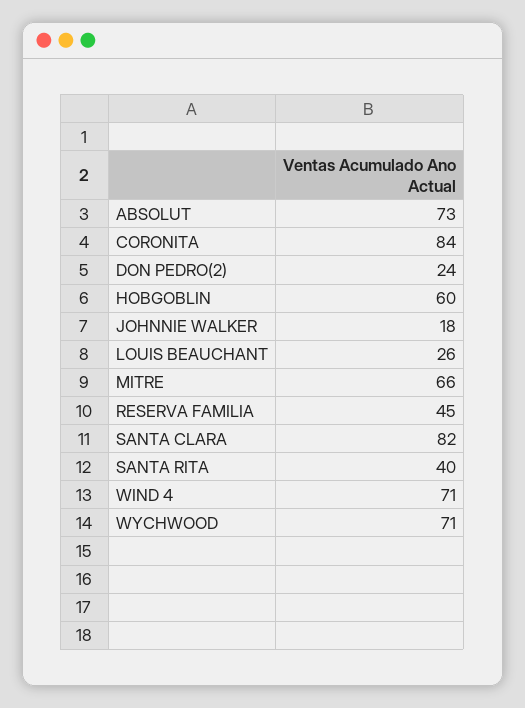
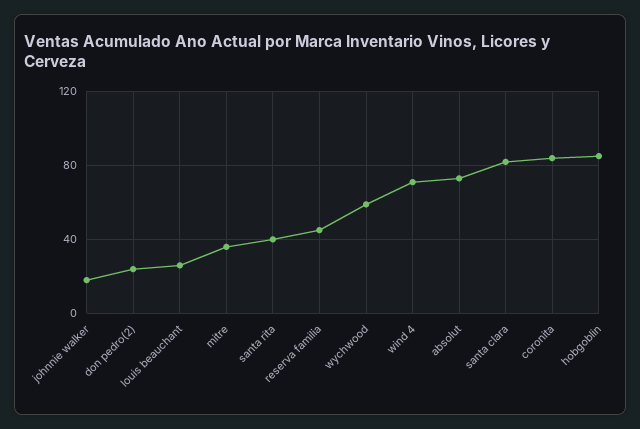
HOBGOBLIN: 60 -> 85
MITRE: 66 -> 35
WYCHWOOD: 71 -> 60

